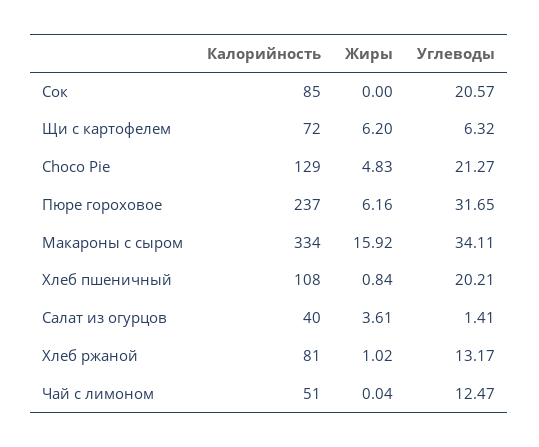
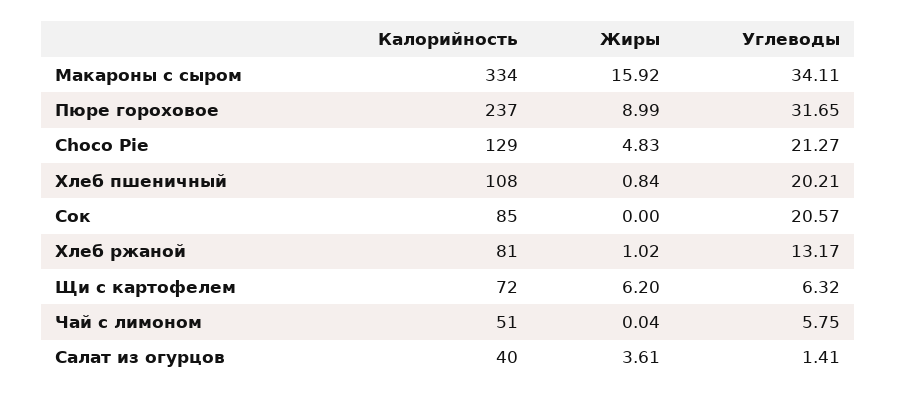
Жиры, Пюре гороховое: 6.16 -> 8.99
Углеводы, Чай с лимоном: 12.47 -> 5.75

